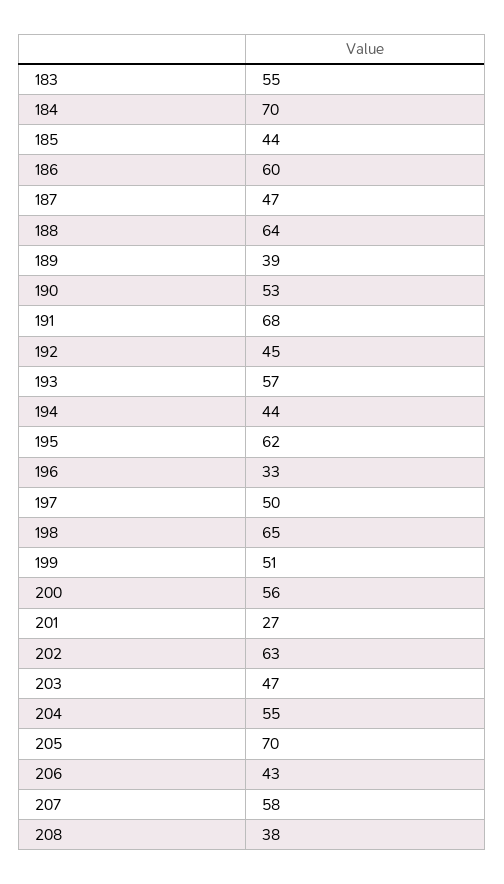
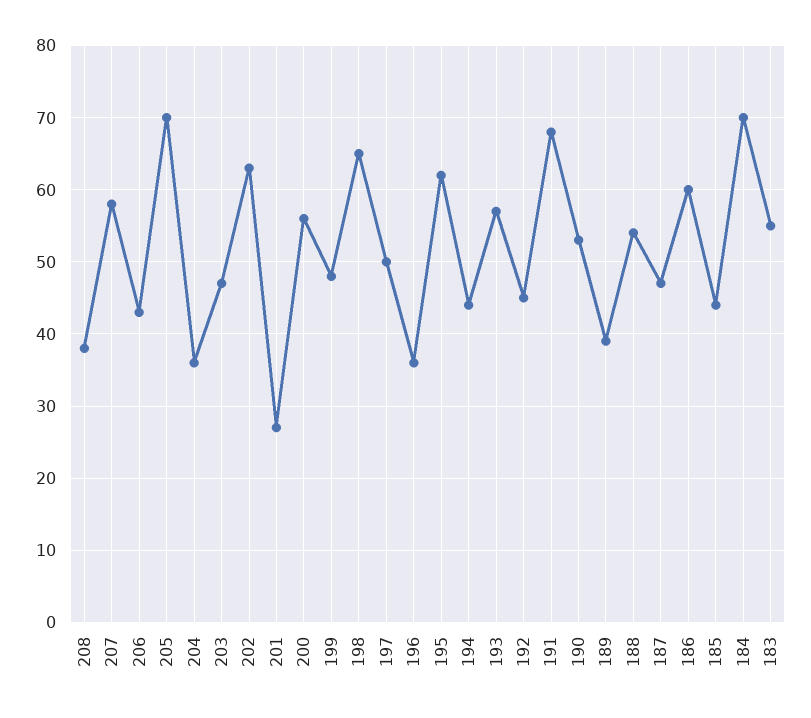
188: 64 -> 54
196: 33 -> 36
199: 51 -> 48
204: 55 -> 36

